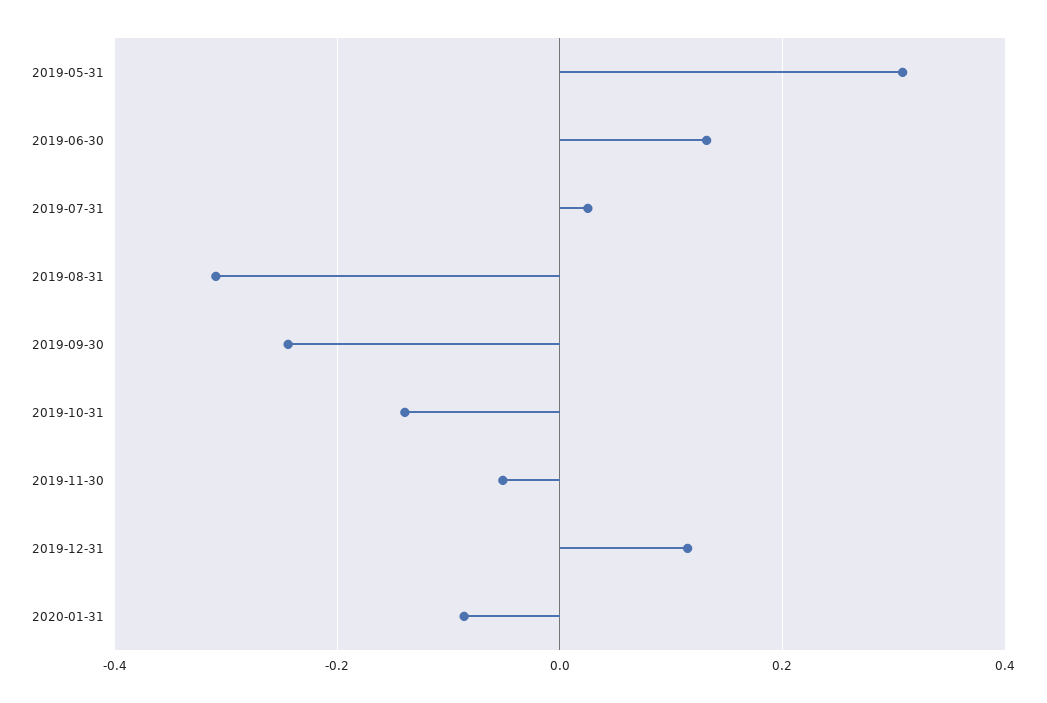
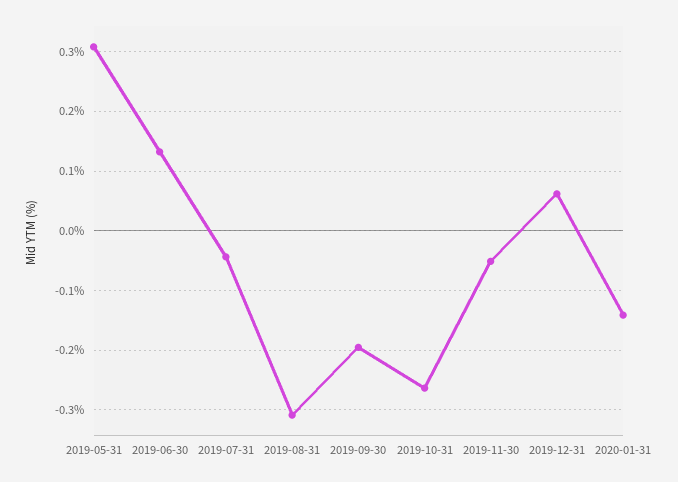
2019-07-31: 0.02 -> -0.04
2019-09-30: -0.24 -> -0.2
2019-10-31: -0.14 -> -0.26
2019-12-31: 0.12 -> 0.06
2020-01-31: -0.08 -> -0.14

